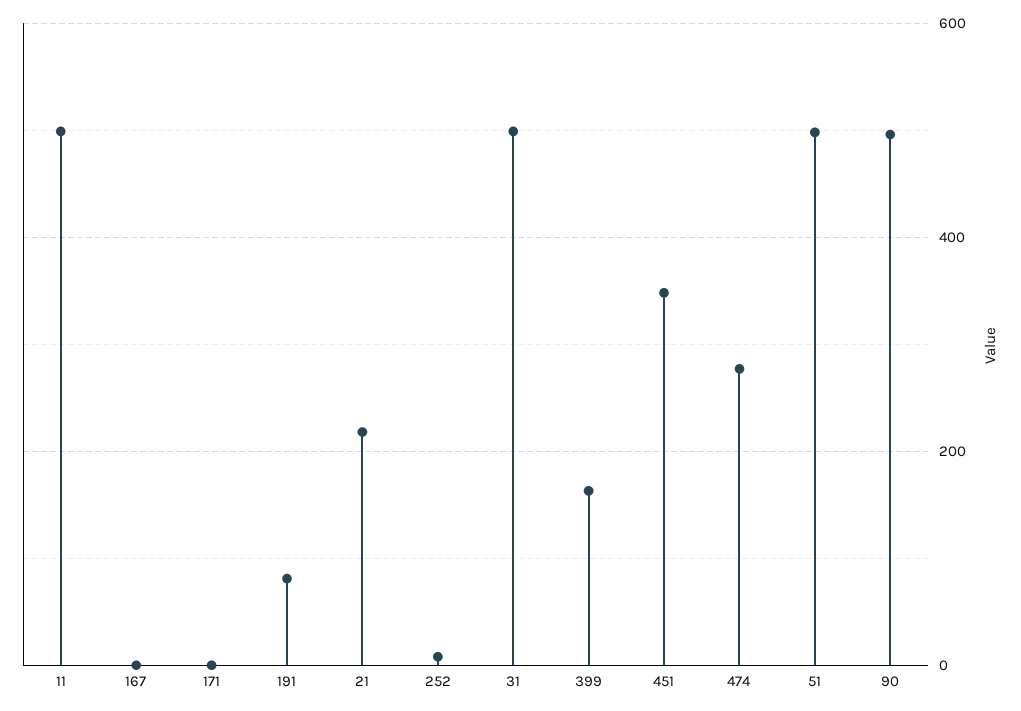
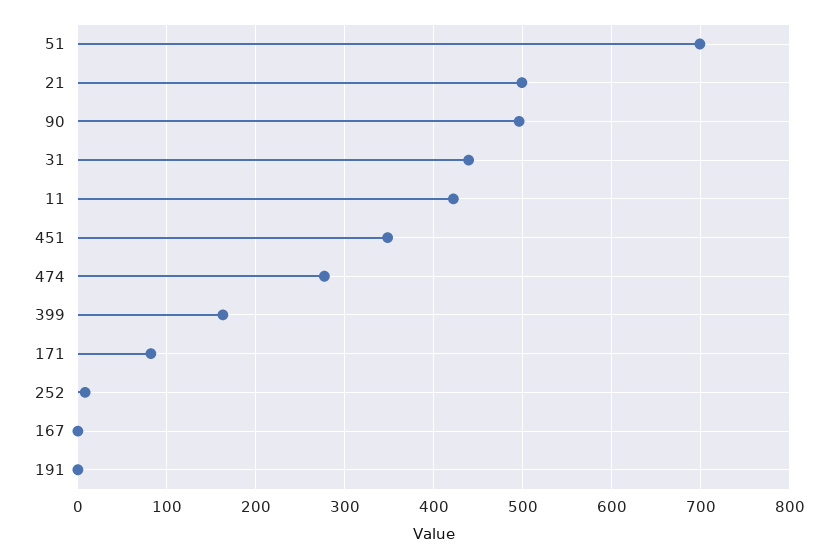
11: 500 -> 420
171: 0 -> 80
191: 80 -> 0
21: 220 -> 500
31: 500 -> 440
51: 500 -> 700

